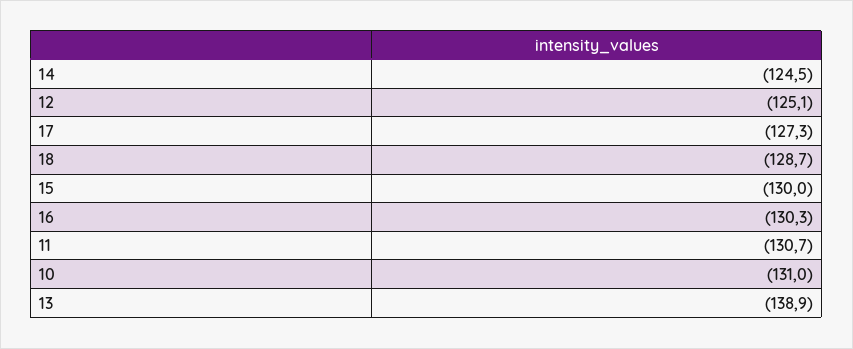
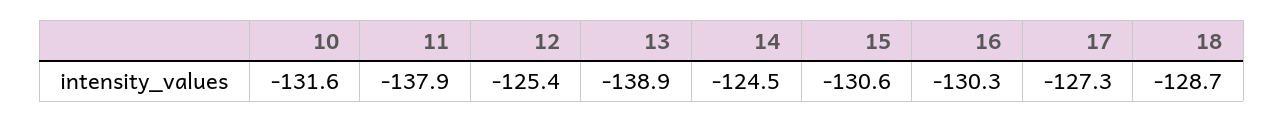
12: -125.1 -> -125.4
15: -130 -> -130.6
11: -130.7 -> -137.9
10: -131 -> -131.6

